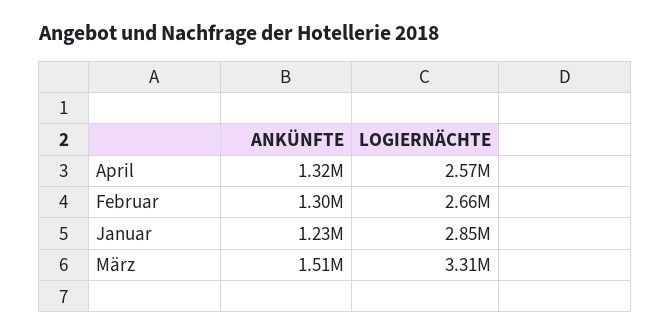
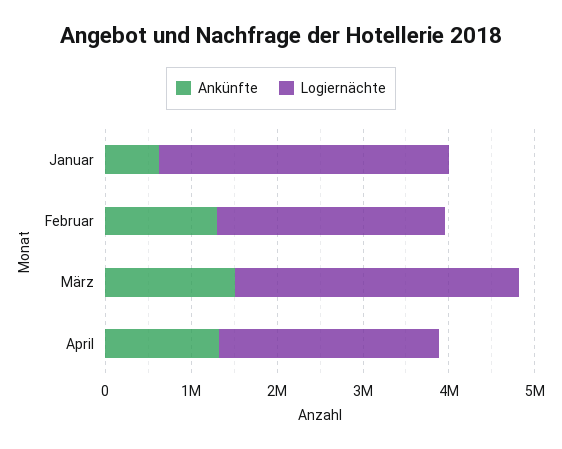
ANKÜNFTE, Januar: 1230000 -> 600000
LOGIERNÄCHTE, Januar: 2850000 -> 3400000

